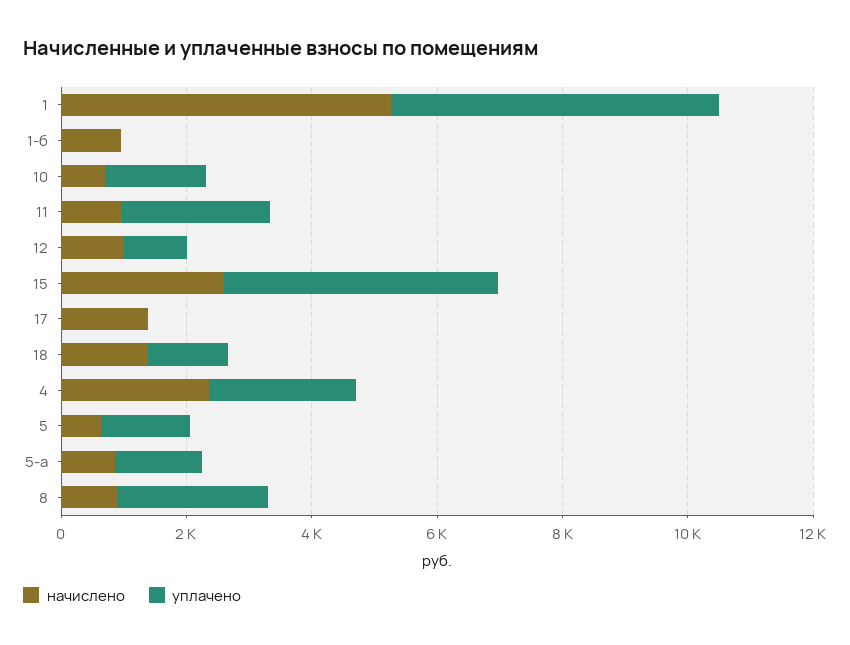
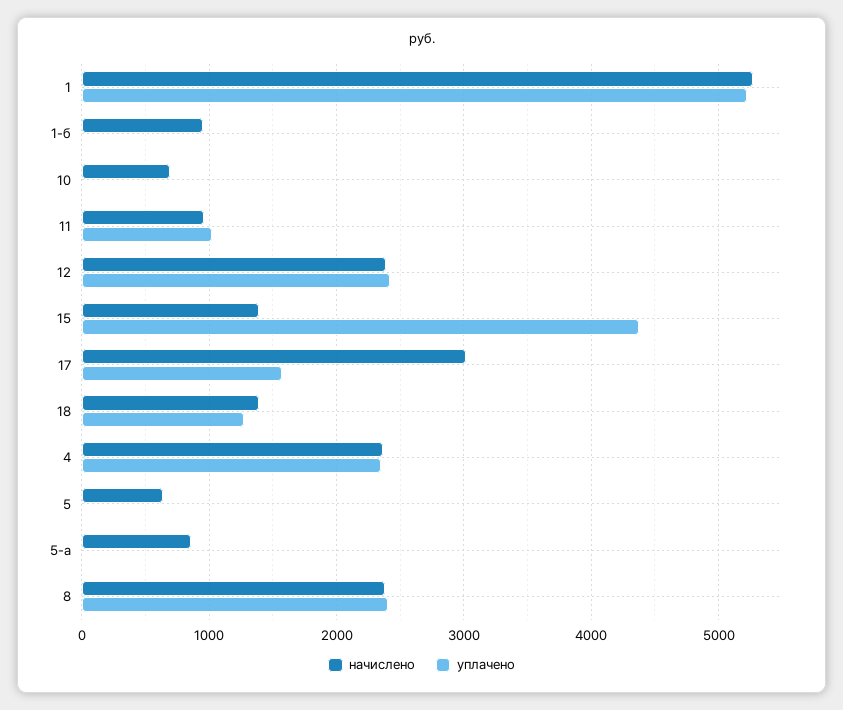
уплачено, 10: 1500 -> 0
уплачено, 11: 2500 -> 1000
начислено, 12: 1000 -> 2400
уплачено, 12: 1000 -> 2400
начислено, 15: 2500 -> 1400
начислено, 17: 1500 -> 3000
уплачено, 17: 0 -> 1600
уплачено, 5: 1500 -> 0
уплачено, 5-а: 1500 -> 0
начислено, 8: 1000 -> 2400

